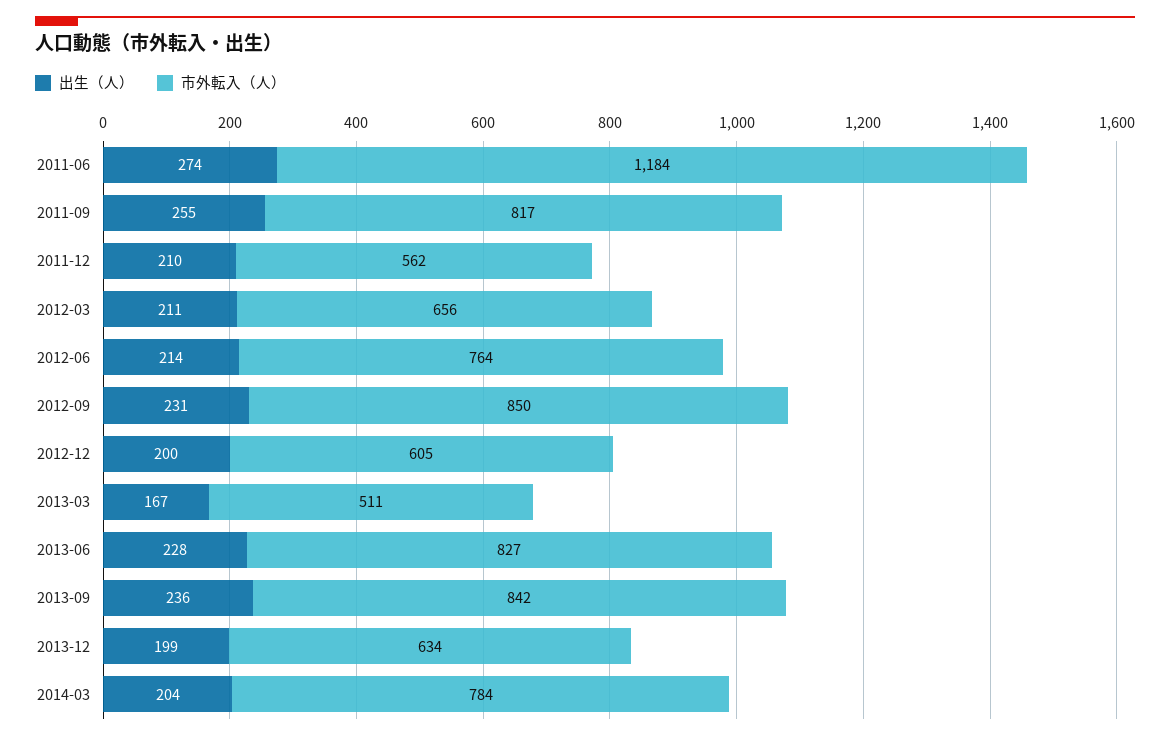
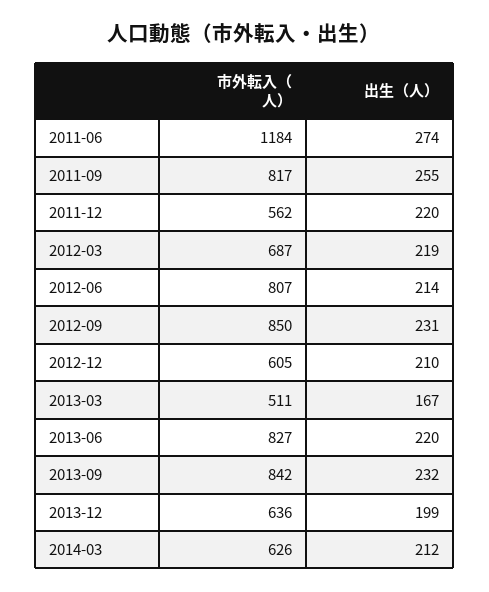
出生（人）, 2011-12: 210 -> 220
出生（人）, 2012-03: 211 -> 219
市外転入（人）, 2012-03: 656 -> 687
市外転入（人）, 2012-06: 764 -> 807
出生（人）, 2012-12: 200 -> 210
出生（人）, 2013-06: 228 -> 220
出生（人）, 2013-09: 236 -> 232
市外転入（人）, 2013-12: 634 -> 636
出生（人）, 2014-03: 204 -> 212
市外転入（人）, 2014-03: 784 -> 626

